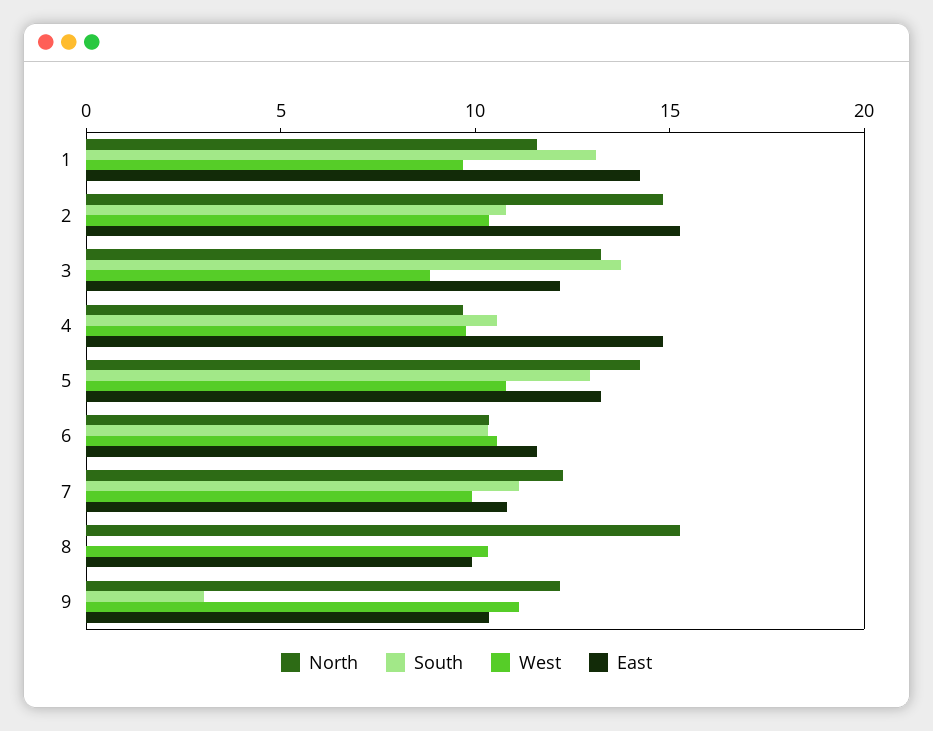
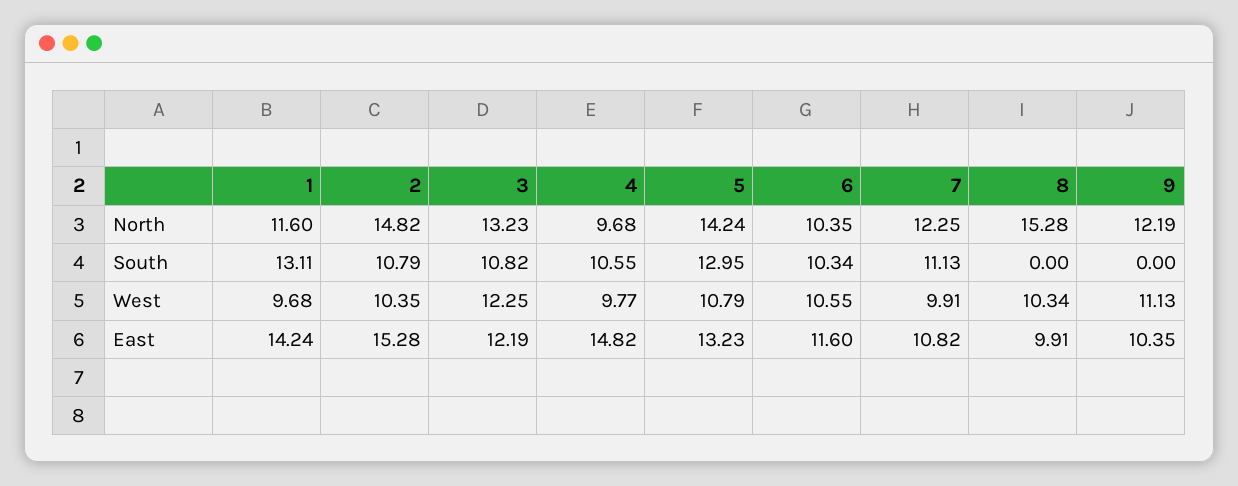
South, 3: 14 -> 10.82
West, 3: 9 -> 12.25
South, 9: 3 -> 0

